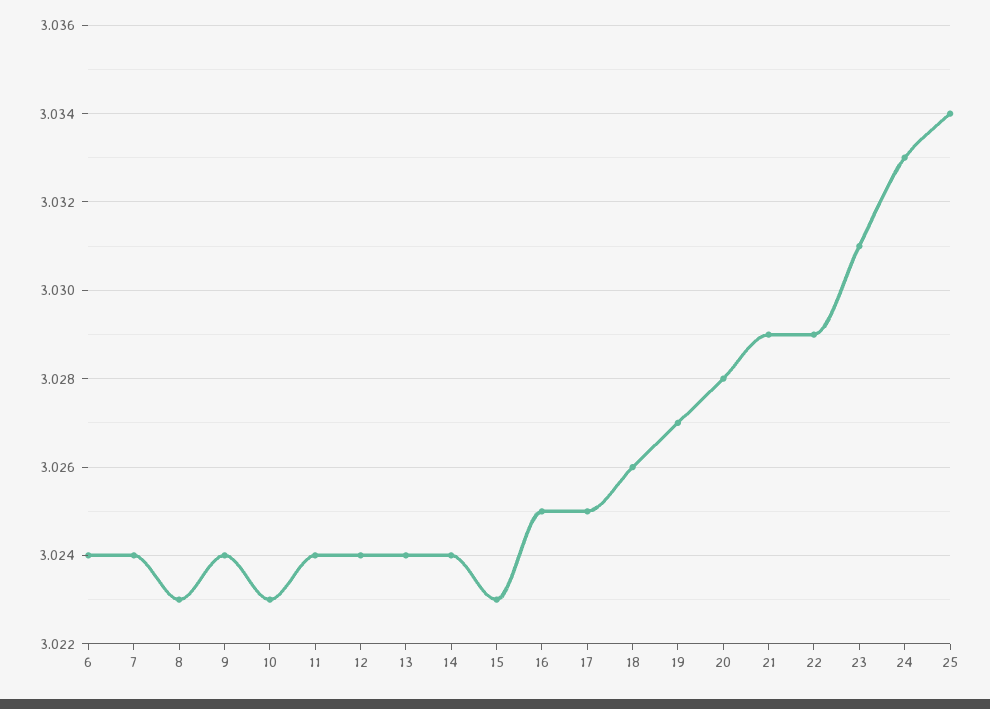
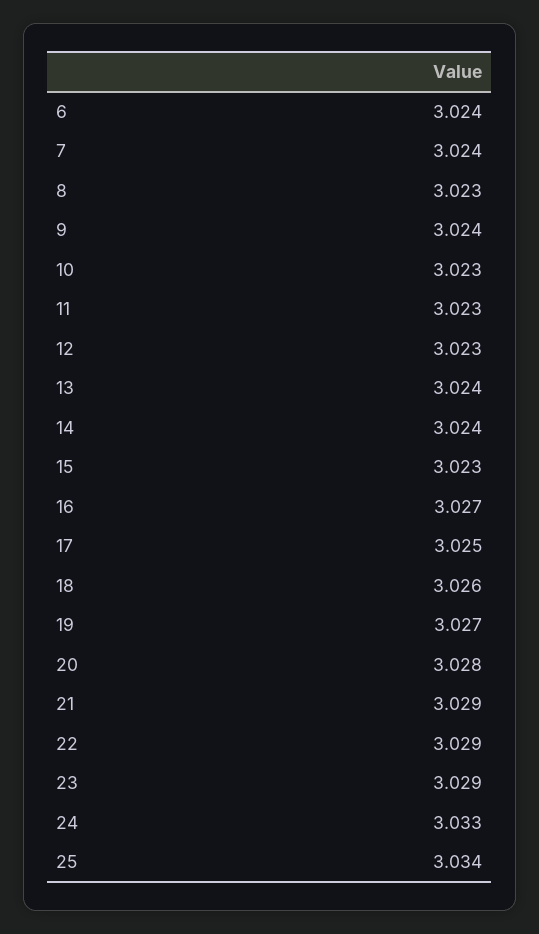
11: 3.024 -> 3.023
12: 3.024 -> 3.023
16: 3.025 -> 3.027
23: 3.031 -> 3.029

